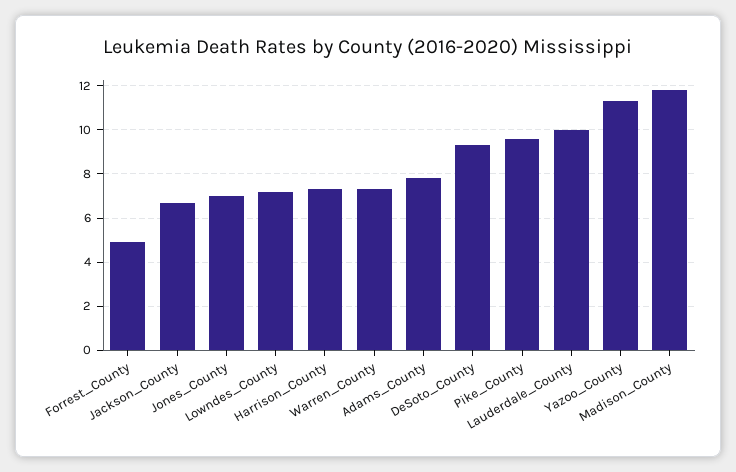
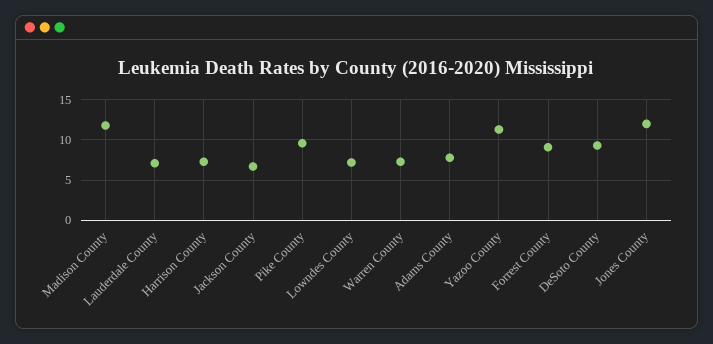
Forrest_County: 5 -> 9
Jones_County: 7 -> 12
Lauderdale_County: 10 -> 7

